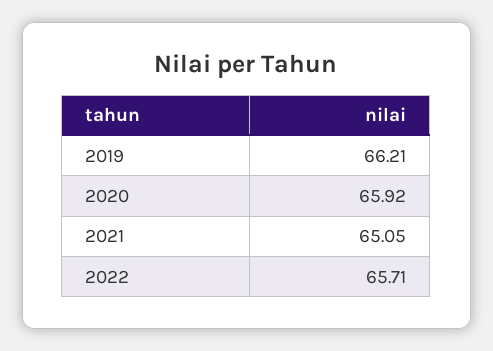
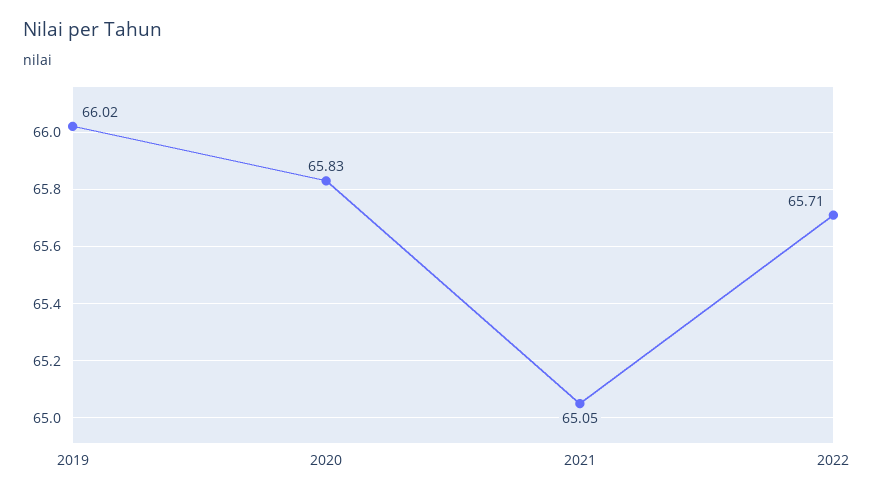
2019: 66.21 -> 66.02
2020: 65.92 -> 65.83

